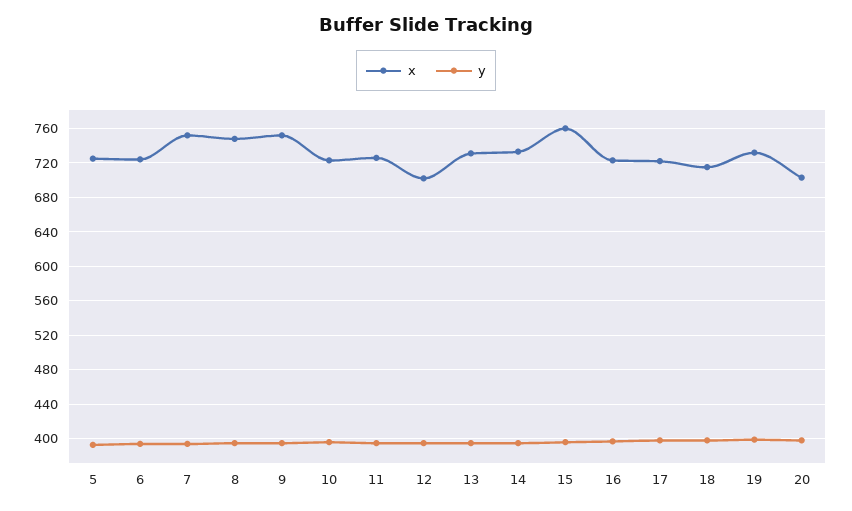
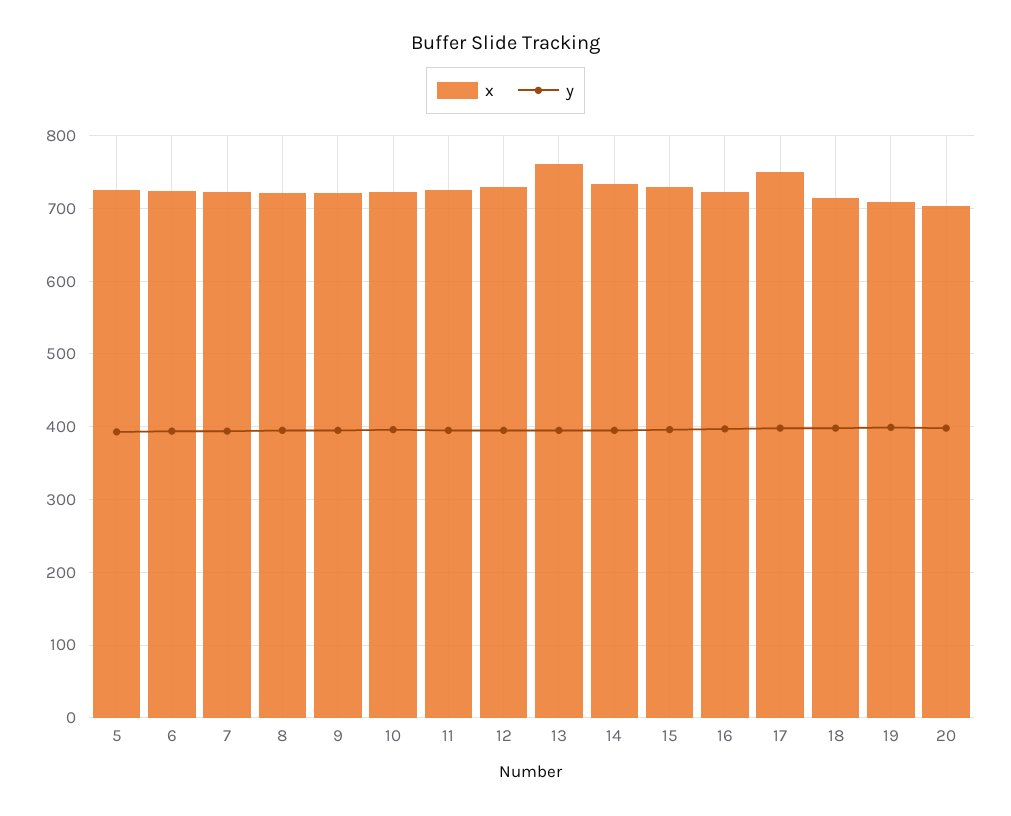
x, 7: 750 -> 720
x, 8: 750 -> 720
x, 9: 750 -> 720
x, 12: 700 -> 730
x, 13: 730 -> 760
x, 15: 760 -> 730
x, 17: 720 -> 750
x, 19: 730 -> 710

